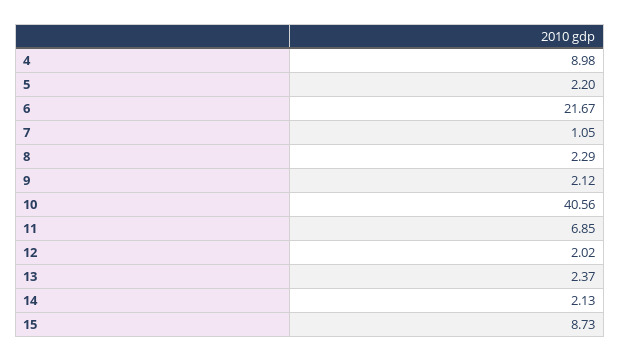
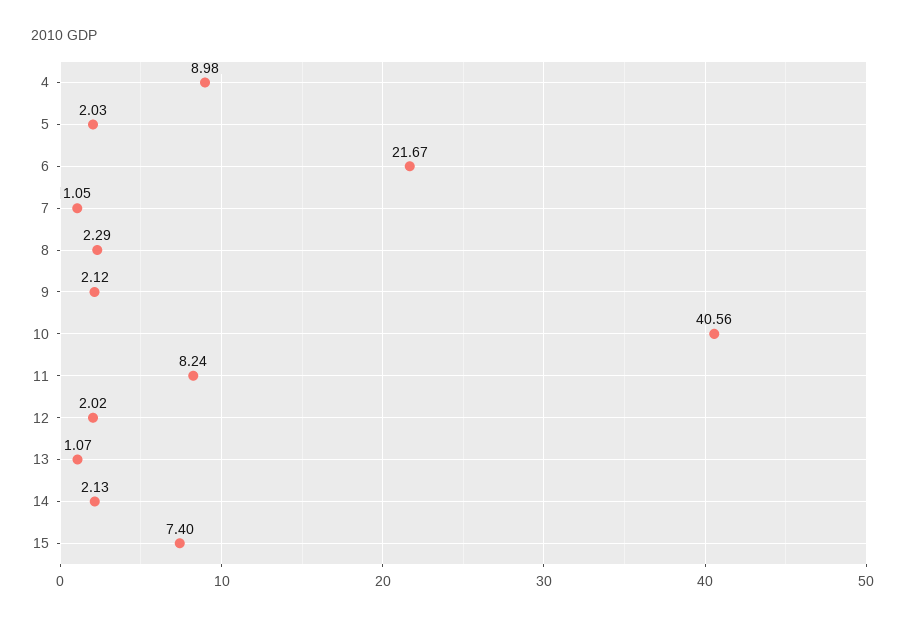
5: 2.2 -> 2.03
11: 6.85 -> 8.24
13: 2.37 -> 1.07
15: 8.73 -> 7.4

